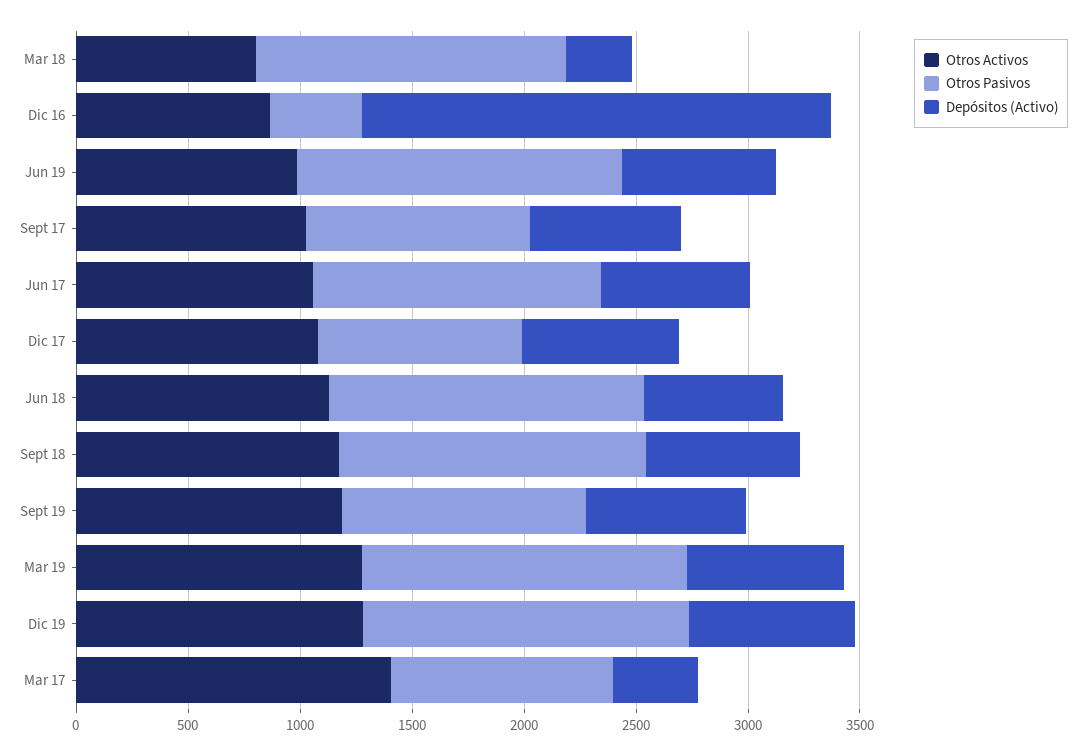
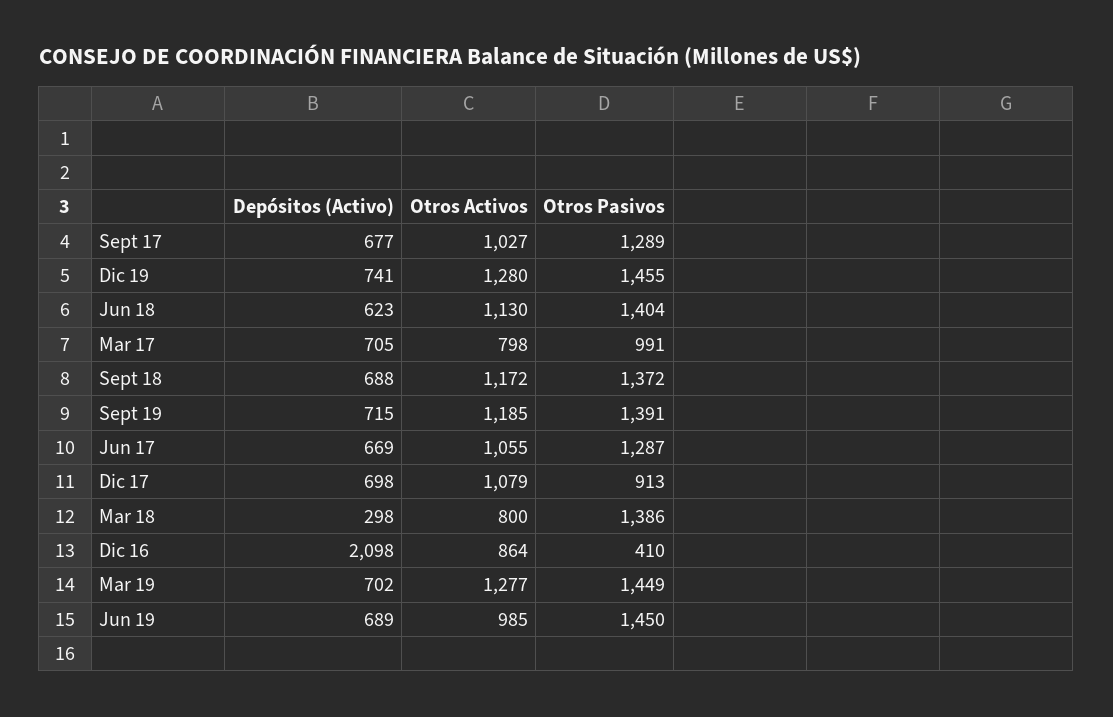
Otros Pasivos, Sept 17: 1000 -> 1289
Otros Pasivos, Sept 19: 1100 -> 1391
Otros Activos, Mar 17: 1400 -> 798
Depósitos (Activo), Mar 17: 400 -> 705

